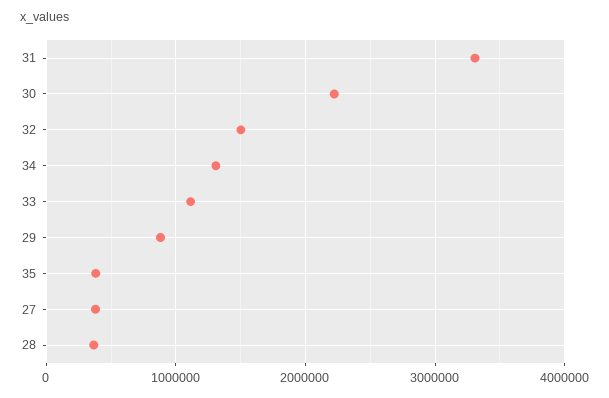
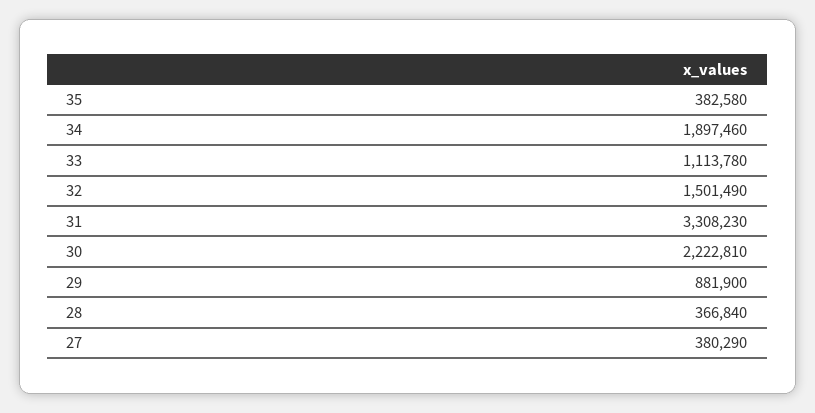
34: 1300000 -> 1897460

